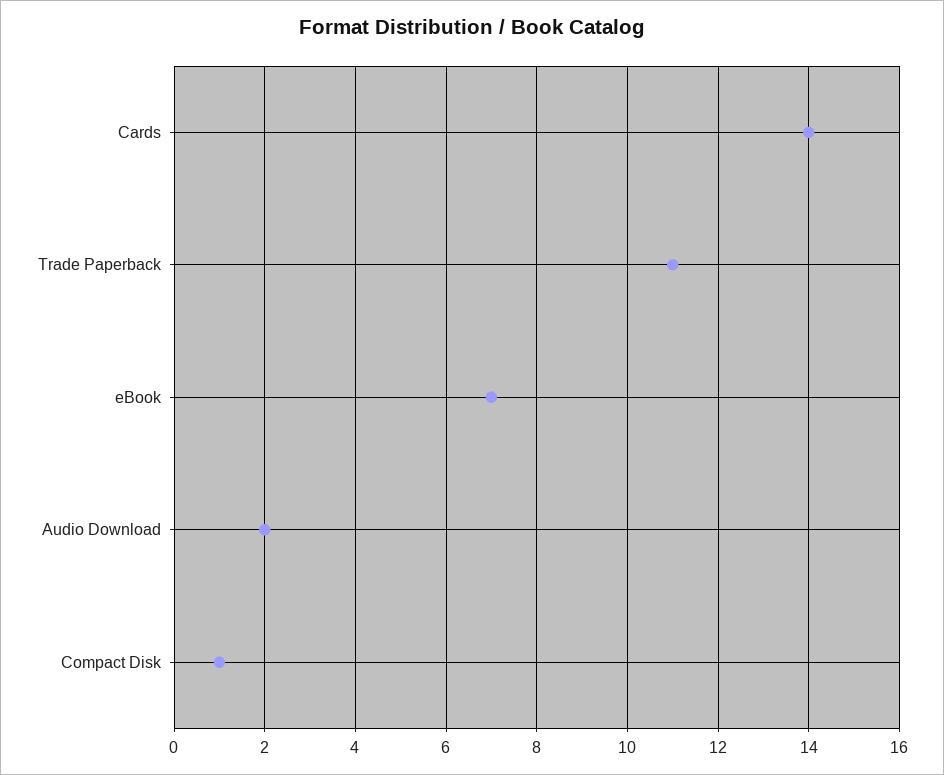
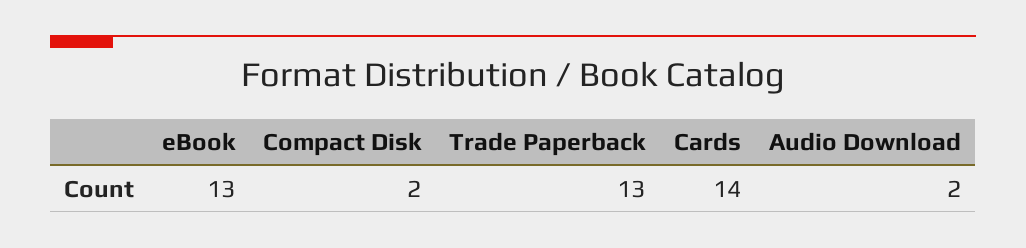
Trade Paperback: 11 -> 13
eBook: 7 -> 13
Compact Disk: 1 -> 2

